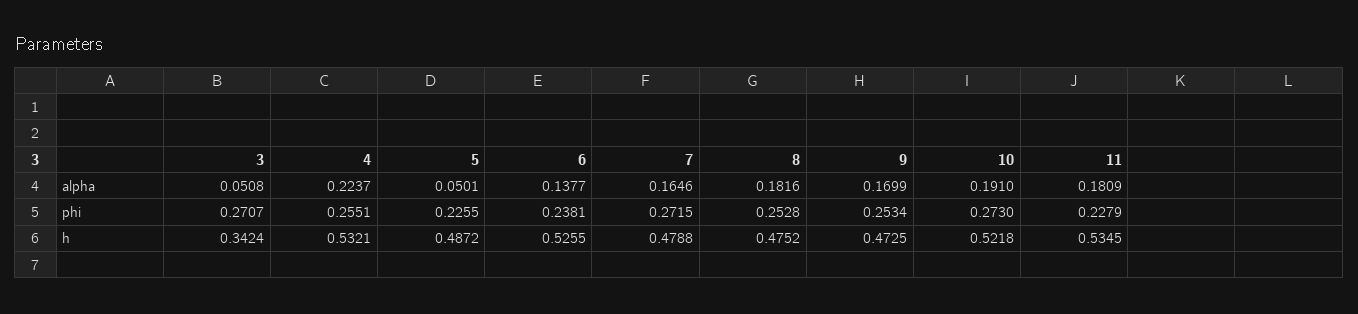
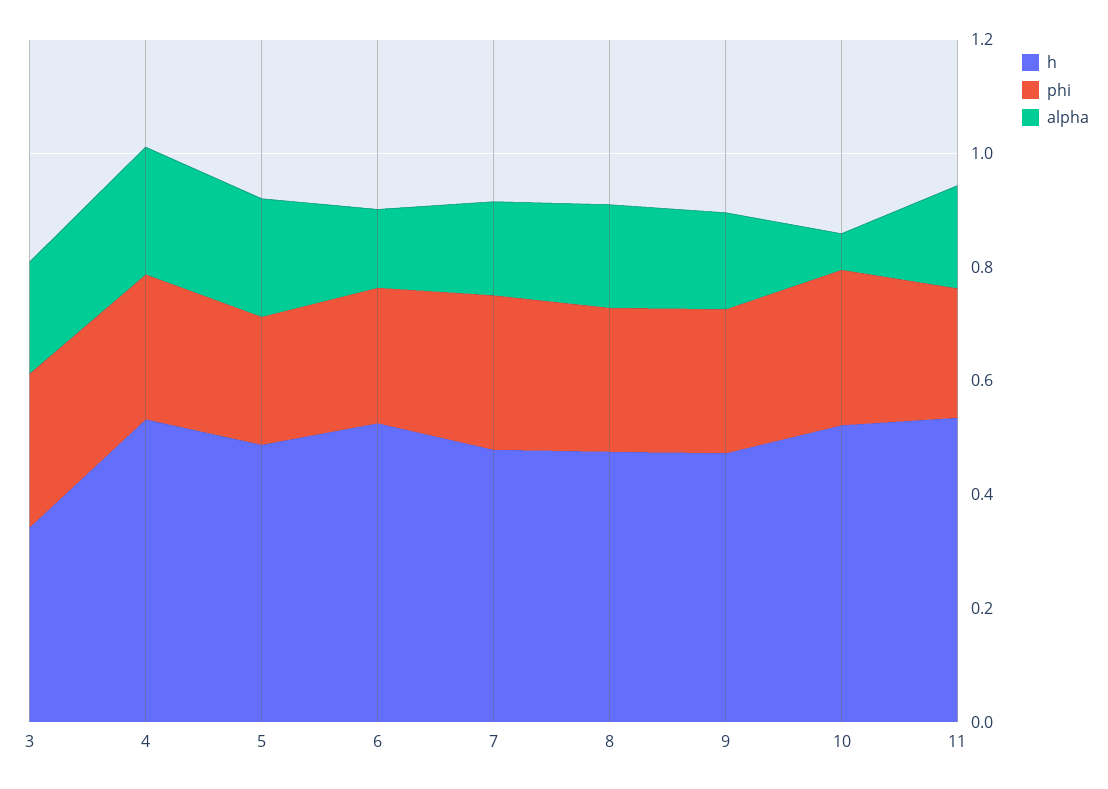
alpha, 3: 0.0508 -> 0.2
alpha, 5: 0.0501 -> 0.2
alpha, 10: 0.191 -> 0.05

